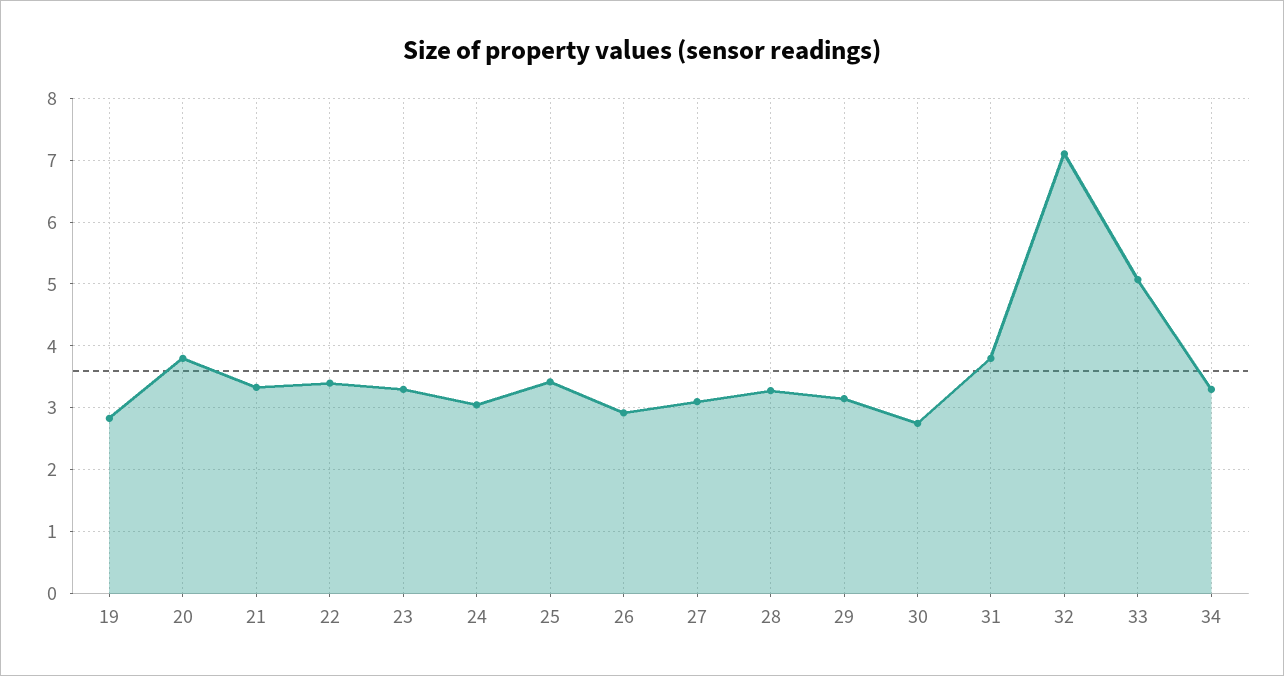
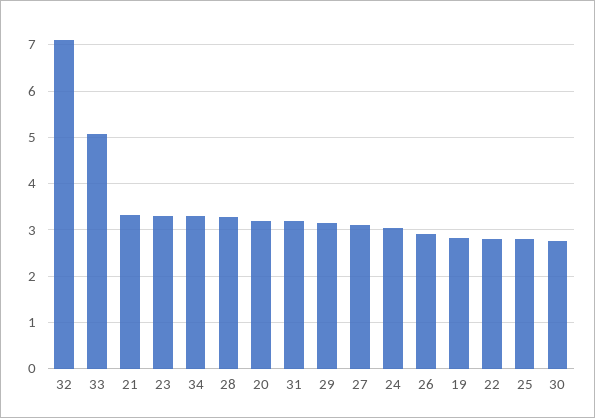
20: 3.8 -> 3.2
22: 3.4 -> 2.8
25: 3.4 -> 2.8
31: 3.8 -> 3.2

